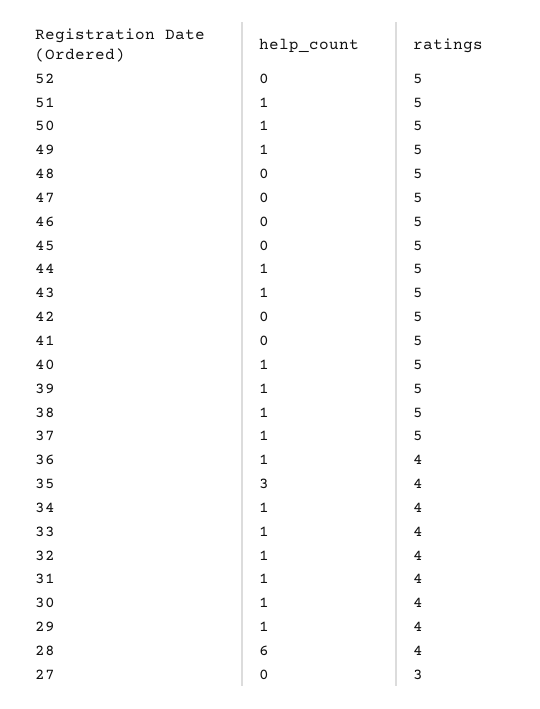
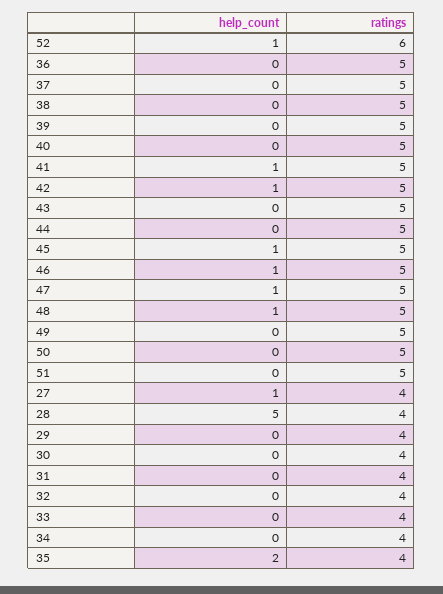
help_count, 52: 0 -> 1
ratings, 52: 5 -> 6
help_count, 51: 1 -> 0
help_count, 50: 1 -> 0
help_count, 49: 1 -> 0
help_count, 48: 0 -> 1
help_count, 47: 0 -> 1
help_count, 46: 0 -> 1
help_count, 45: 0 -> 1
help_count, 44: 1 -> 0
help_count, 43: 1 -> 0
help_count, 42: 0 -> 1
help_count, 41: 0 -> 1
help_count, 40: 1 -> 0
help_count, 39: 1 -> 0
help_count, 38: 1 -> 0
help_count, 37: 1 -> 0
help_count, 36: 1 -> 0
ratings, 36: 4 -> 5
help_count, 35: 3 -> 2
help_count, 34: 1 -> 0
help_count, 33: 1 -> 0
help_count, 32: 1 -> 0
help_count, 31: 1 -> 0
help_count, 30: 1 -> 0
help_count, 29: 1 -> 0
help_count, 28: 6 -> 5
help_count, 27: 0 -> 1
ratings, 27: 3 -> 4

